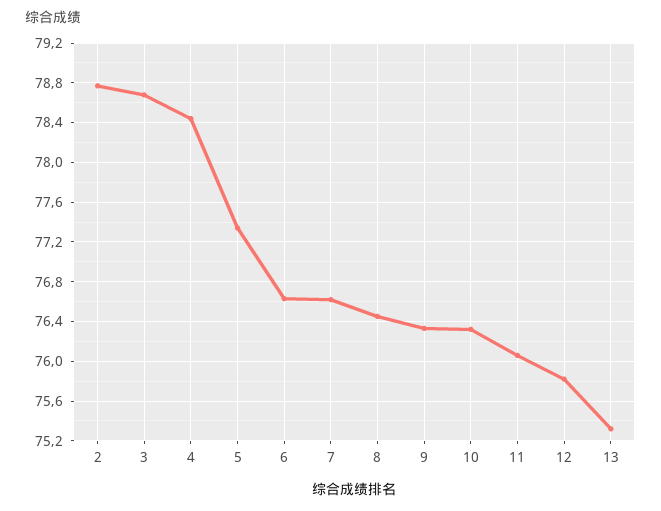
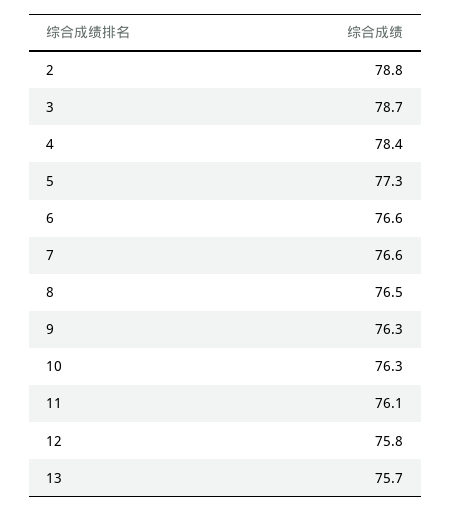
13: 75.3 -> 75.7

